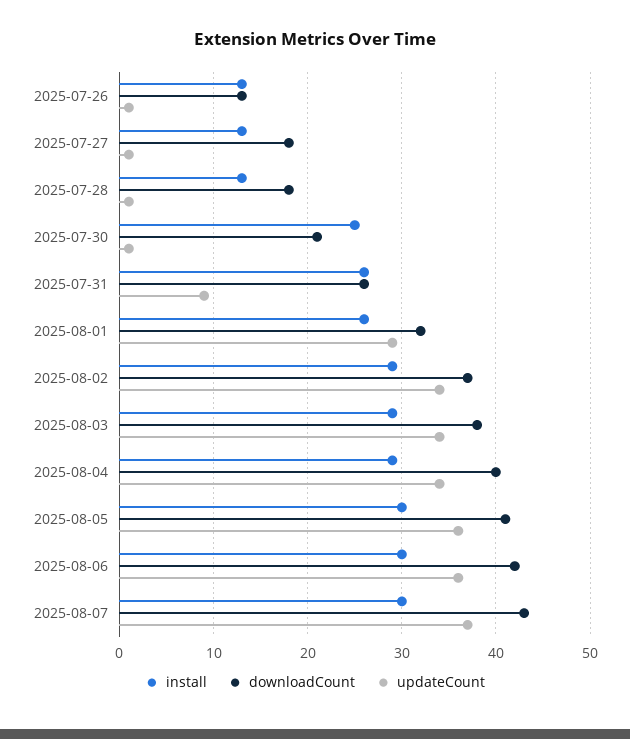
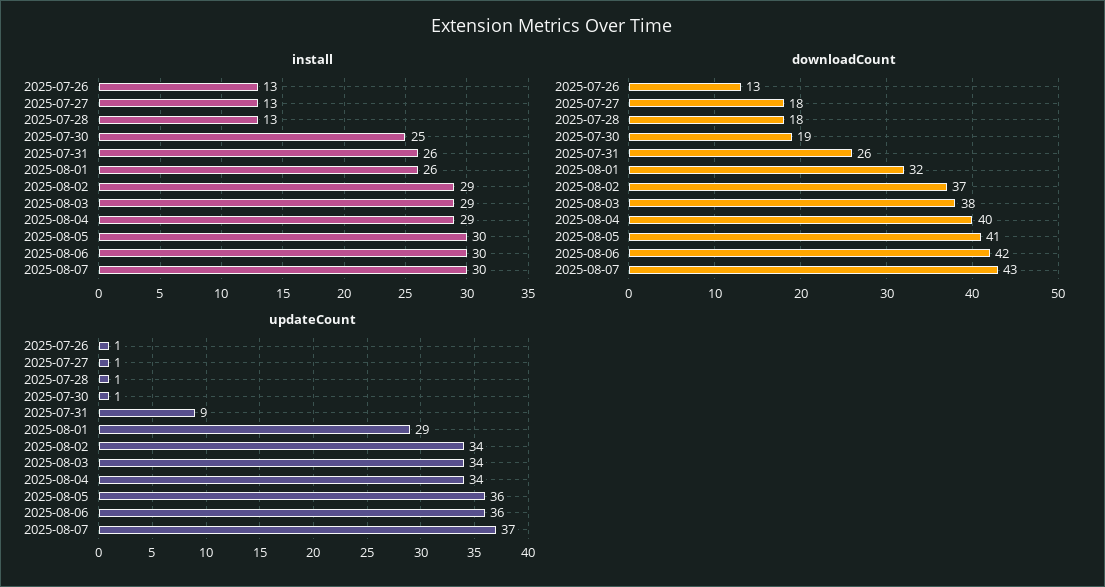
downloadCount, 2025-07-30: 21 -> 19

